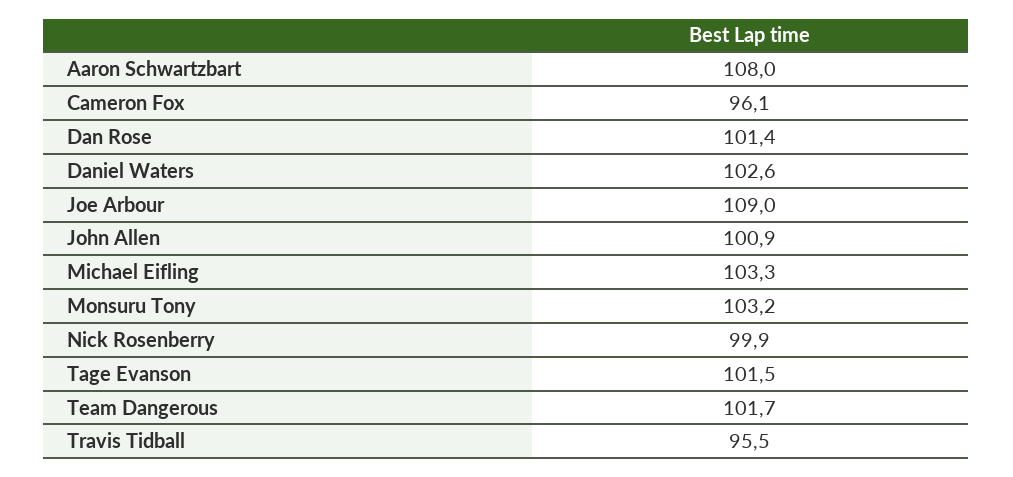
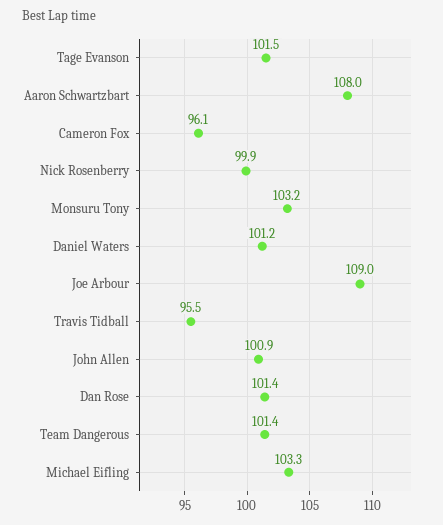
Daniel Waters: 102.6 -> 101.2
Team Dangerous: 101.7 -> 101.4

